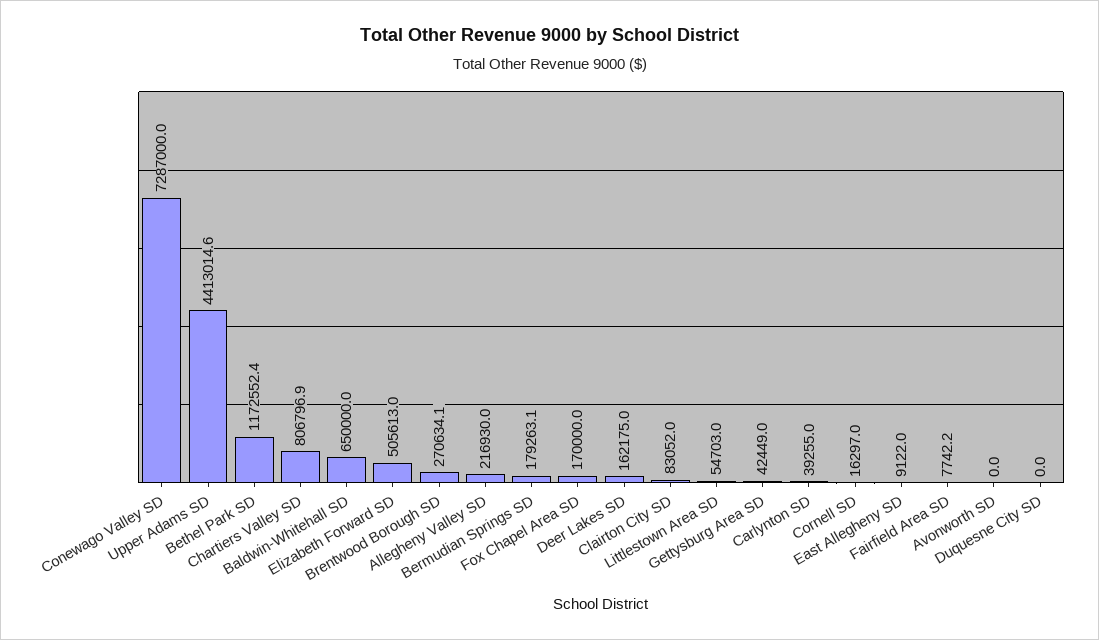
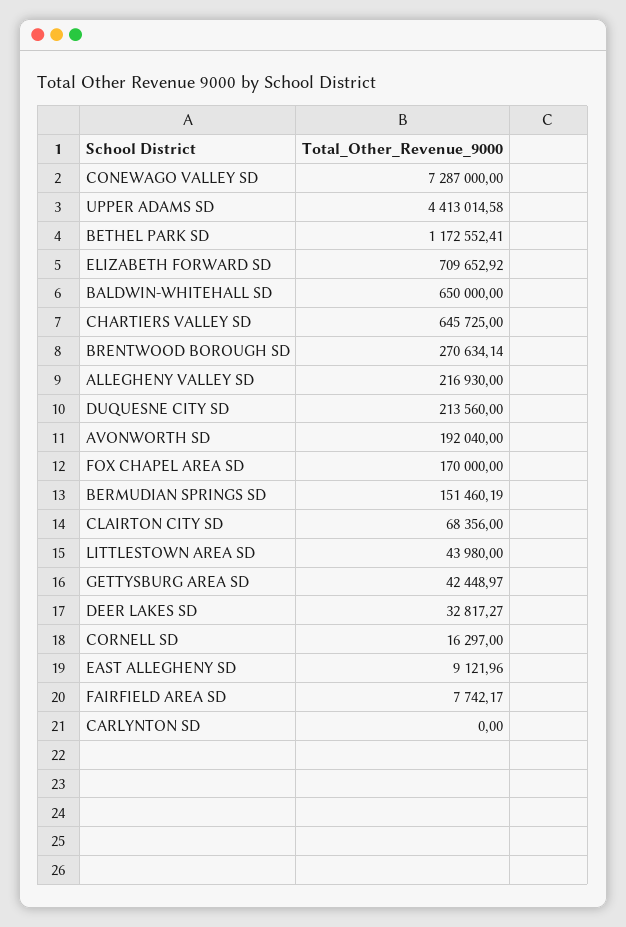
Chartiers Valley SD: 806796.9 -> 645725
Elizabeth Forward SD: 505613 -> 709652.92
Bermudian Springs SD: 179263.1 -> 151460.19
Deer Lakes SD: 162175 -> 32817.27
Clairton City SD: 83052 -> 68356
Littlestown Area SD: 54703 -> 43980
Carlynton SD: 39255 -> 0
Avonworth SD: 0 -> 192040
Duquesne City SD: 0 -> 213560

